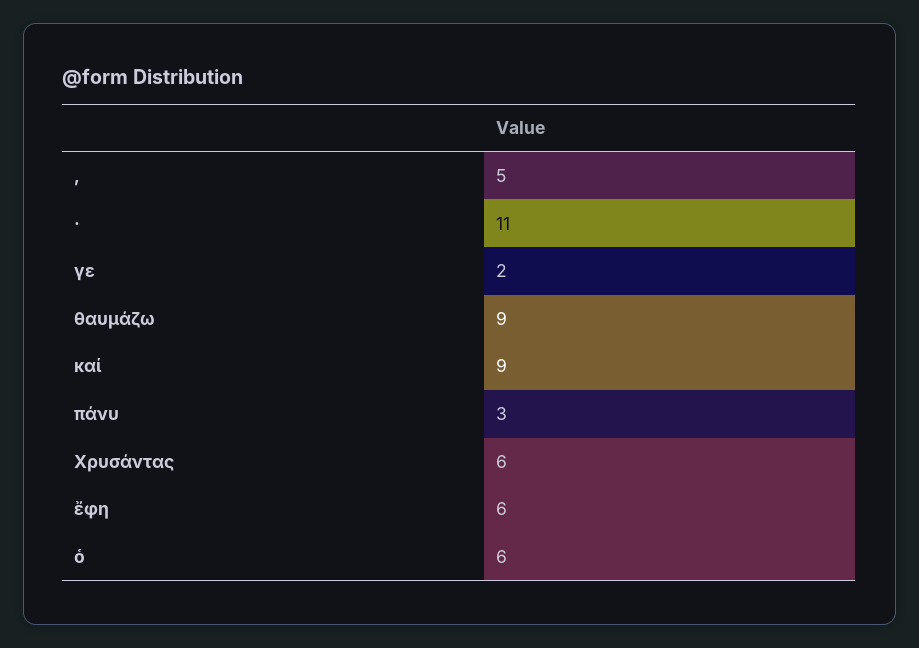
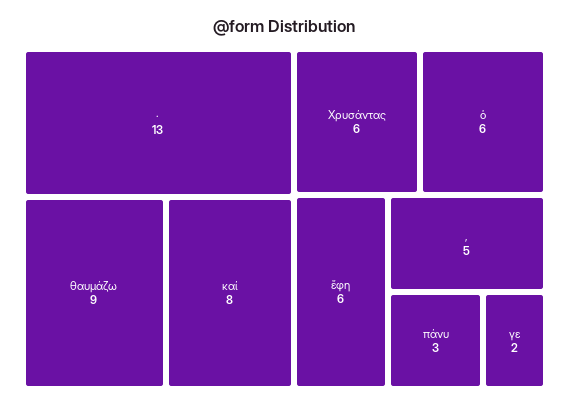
·: 11 -> 13
καί: 9 -> 8

